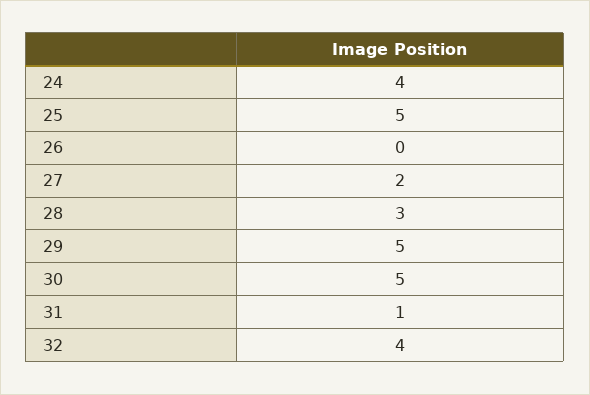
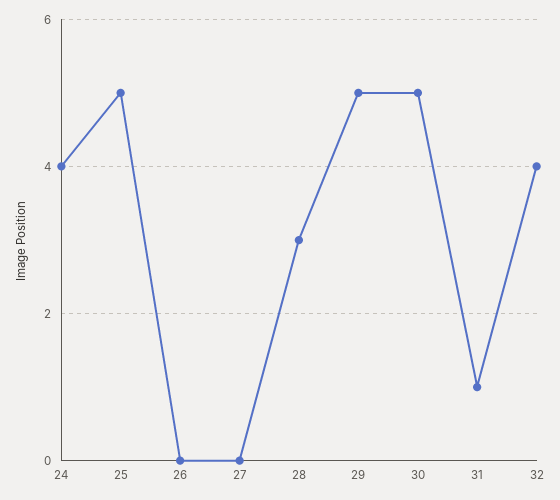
27: 2 -> 0

